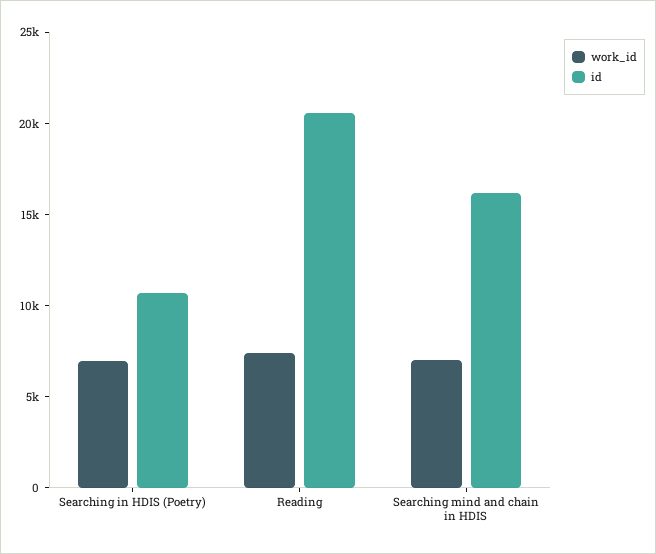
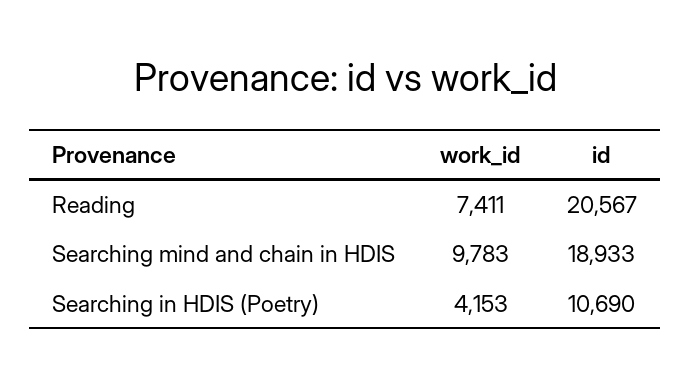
work_id, Searching in HDIS (Poetry): 7000 -> 4153
work_id, Searching mind and chain in HDIS: 7000 -> 9783
id, Searching mind and chain in HDIS: 16000 -> 18933

